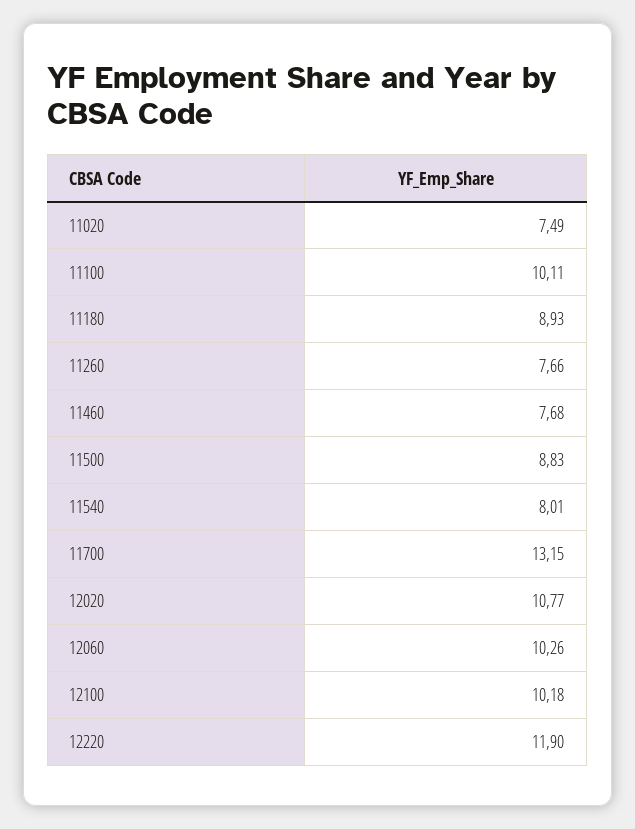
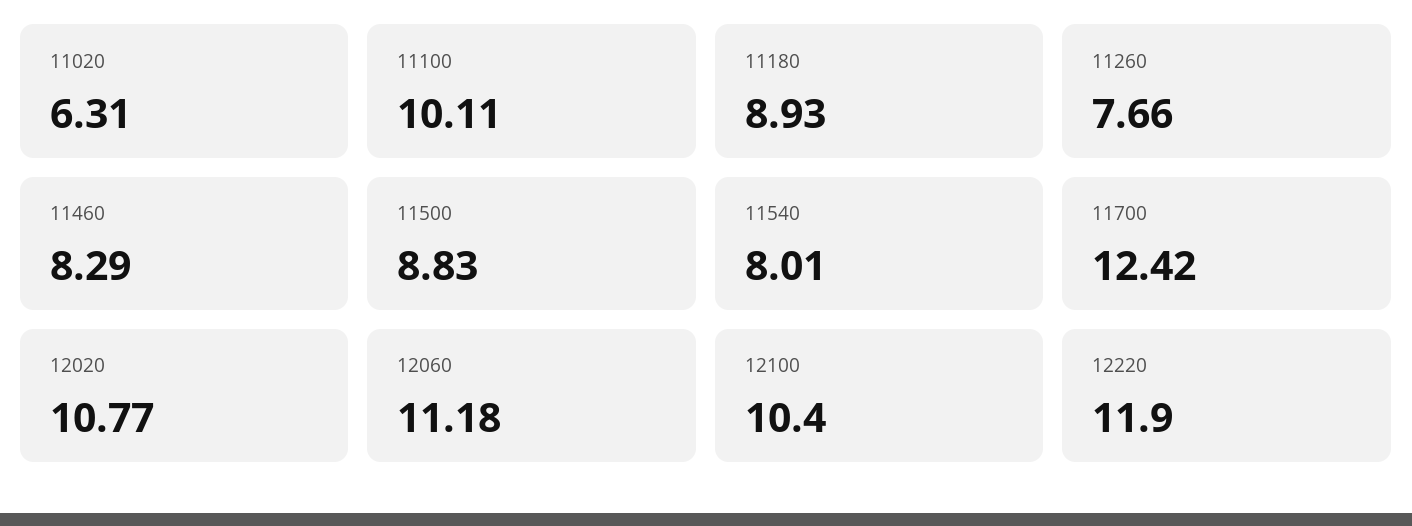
11020: 7.49 -> 6.31
11460: 7.68 -> 8.29
11700: 13.15 -> 12.42
12060: 10.26 -> 11.18
12100: 10.18 -> 10.4

